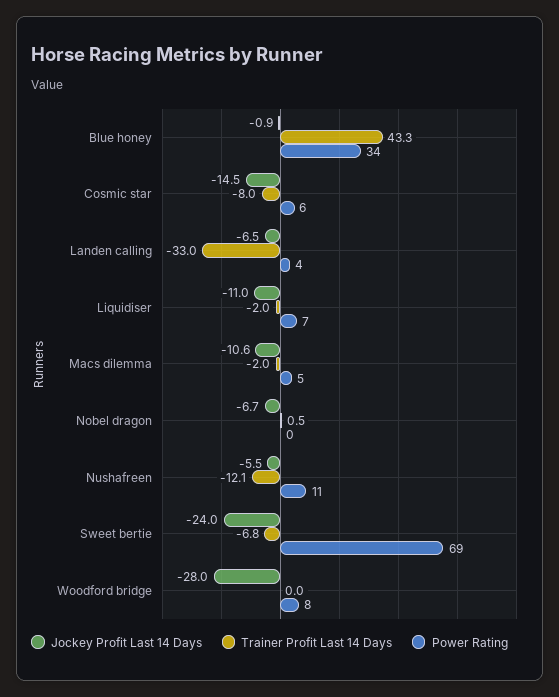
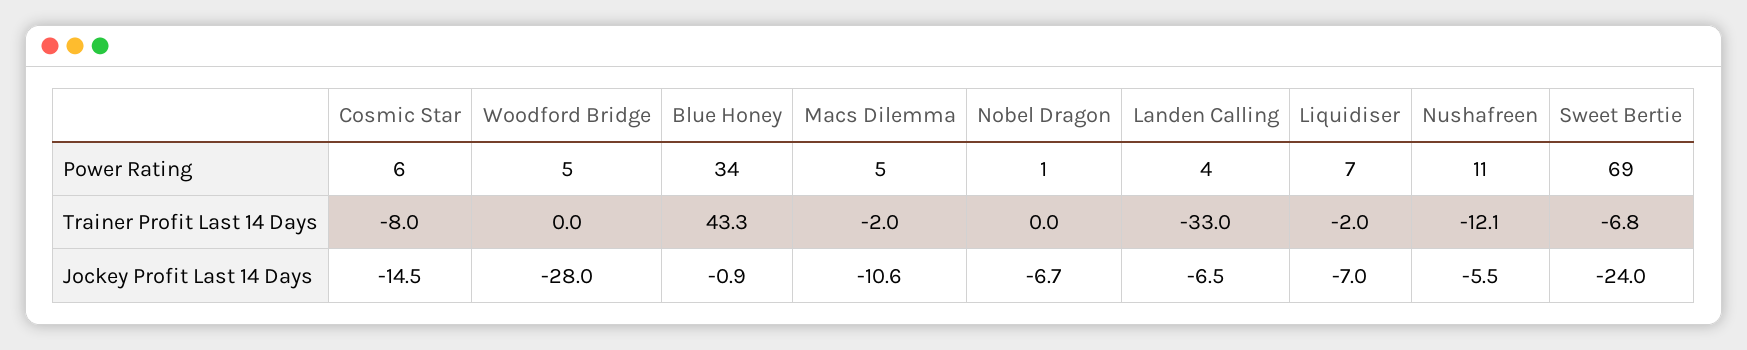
Jockey Profit Last 14 Days, Liquidiser: -11 -> -7
Trainer Profit Last 14 Days, Nobel dragon: 0.5 -> 0
Power Rating, Nobel dragon: 0 -> 1
Power Rating, Woodford bridge: 8 -> 5

